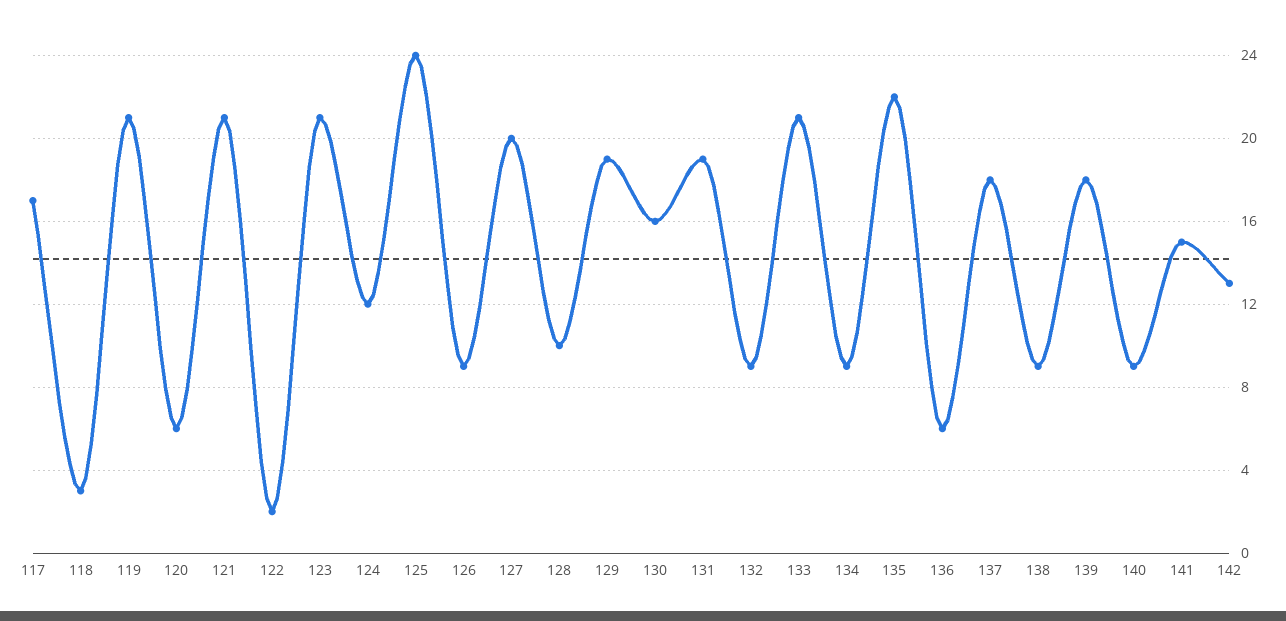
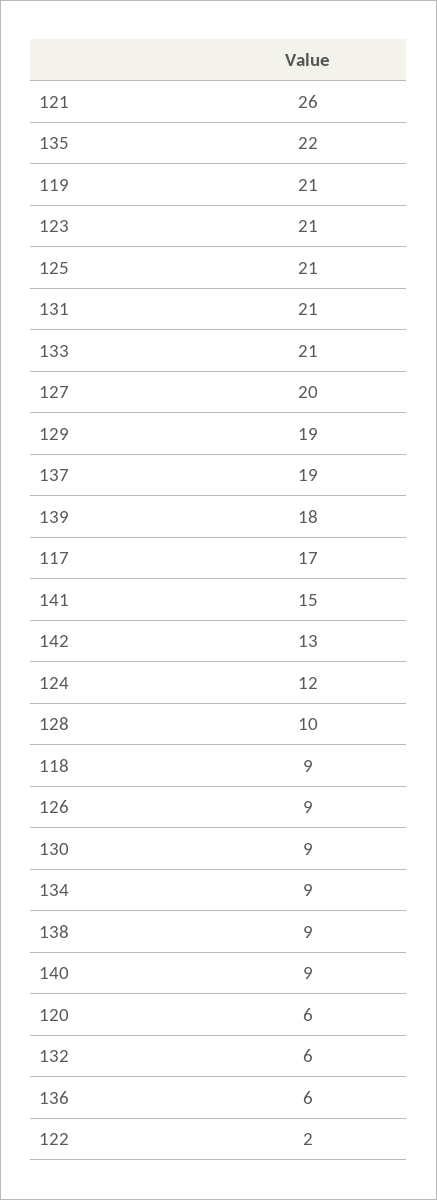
118: 3 -> 9
121: 21 -> 26
125: 24 -> 21
130: 16 -> 9
131: 19 -> 21
132: 9 -> 6
137: 18 -> 19

